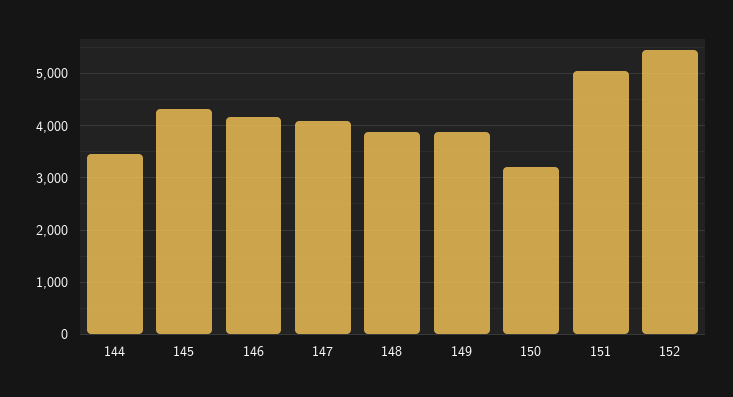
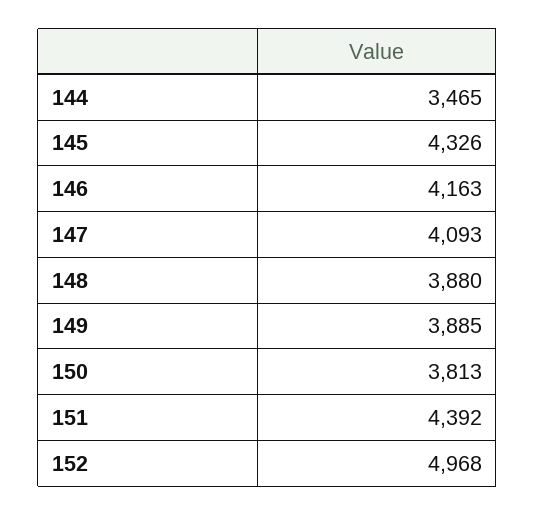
150: 3200 -> 3813
151: 5000 -> 4392
152: 5400 -> 4968

